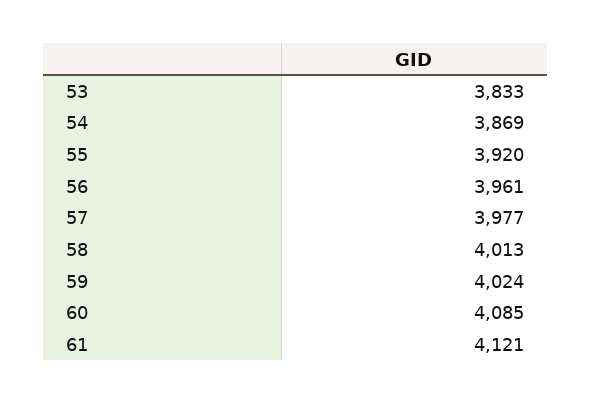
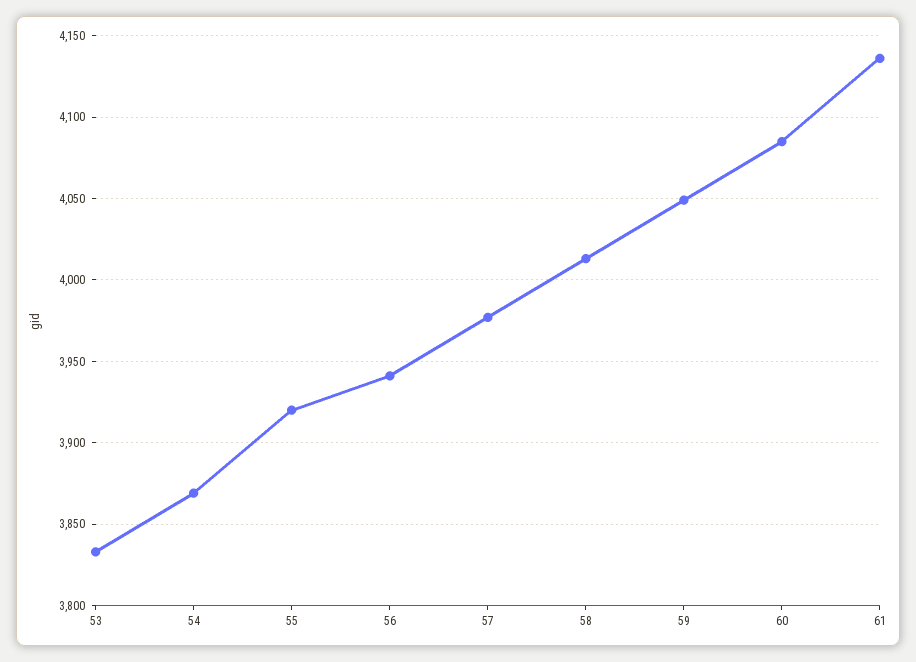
56: 3961 -> 3940
59: 4024 -> 4050
61: 4121 -> 4135

